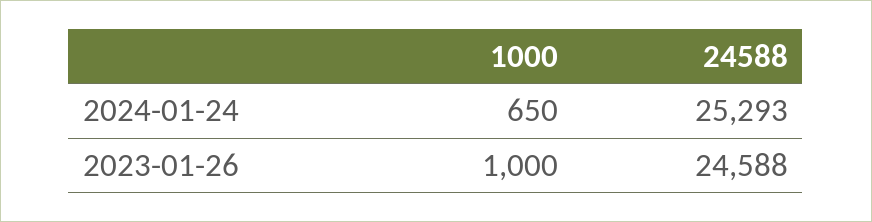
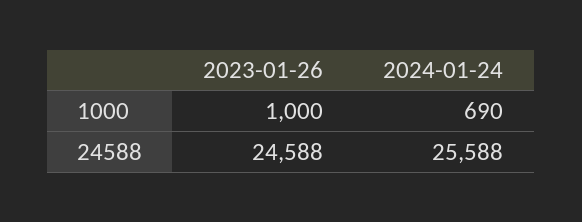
1000, 2024-01-24: 650 -> 690
24588, 2024-01-24: 25293 -> 25588

